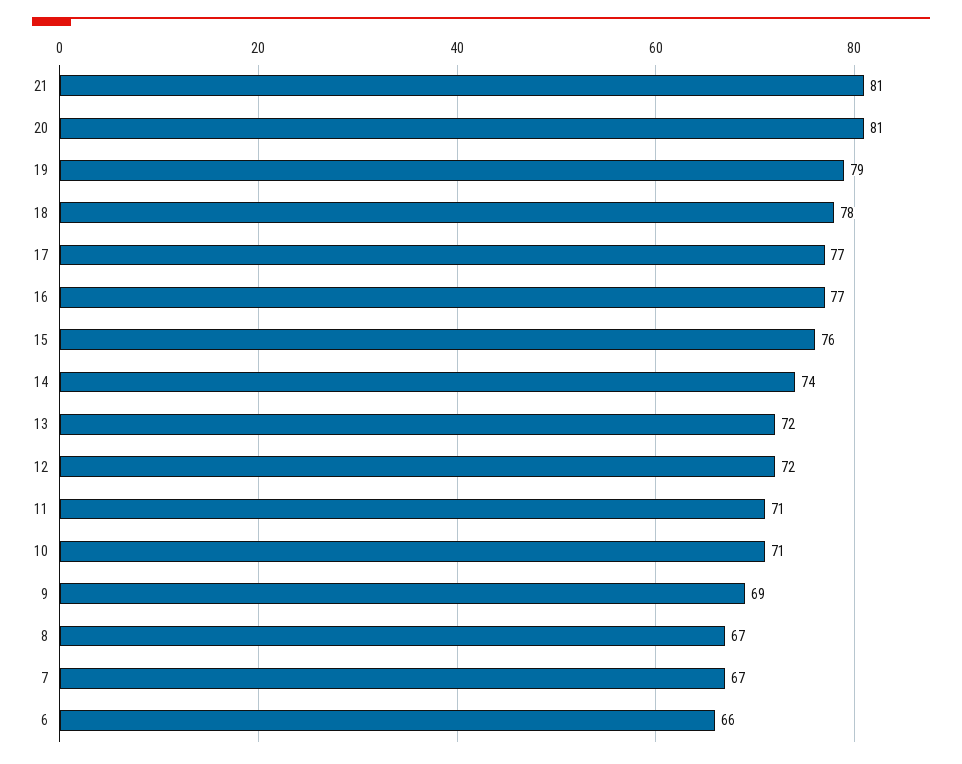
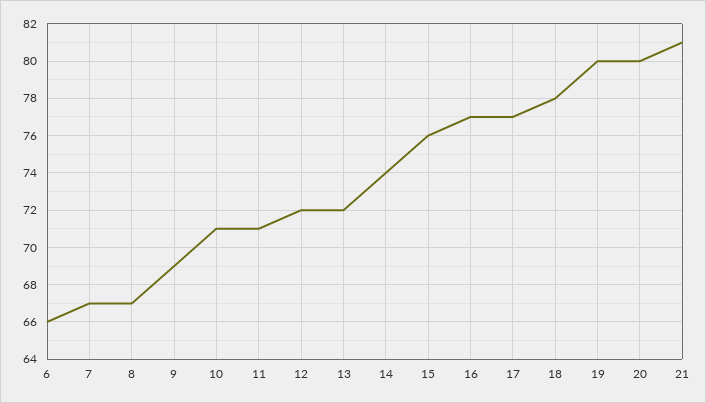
20: 81 -> 80
19: 79 -> 80

